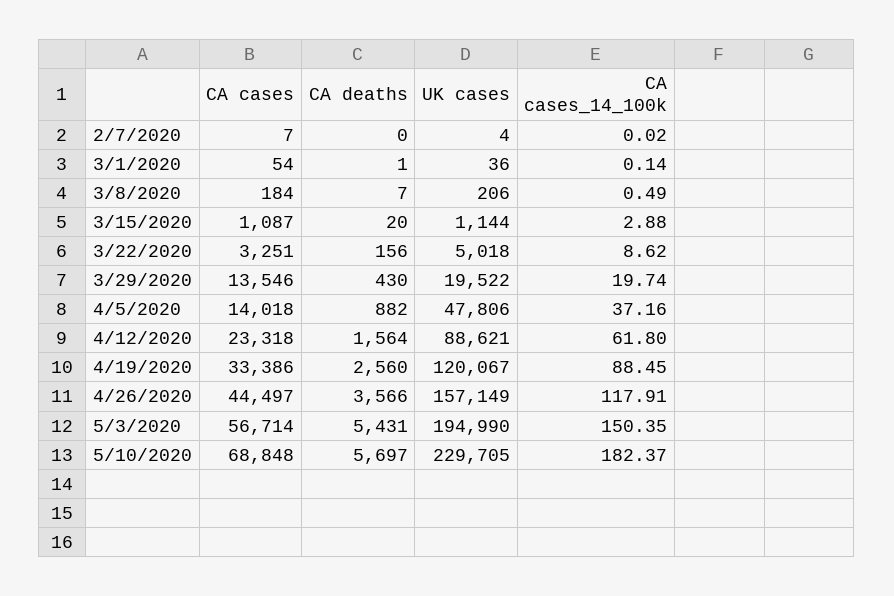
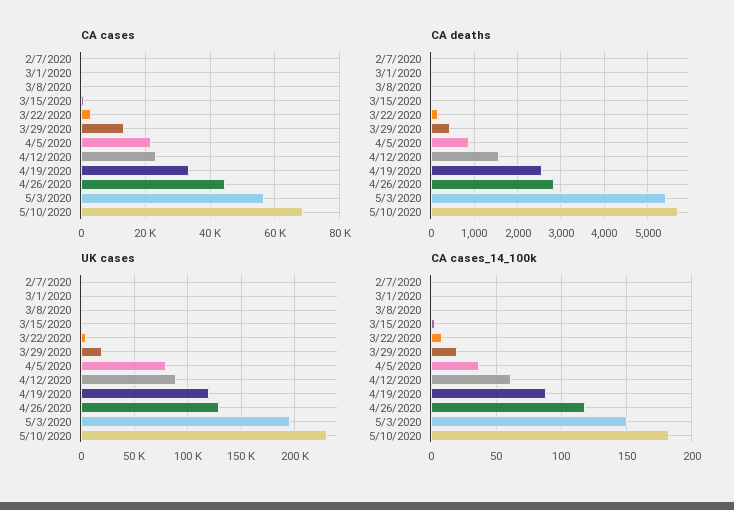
CA cases, 4/5/2020: 14018 -> 22000
UK cases, 4/5/2020: 47806 -> 80000
CA deaths, 4/26/2020: 3566 -> 2800
UK cases, 4/26/2020: 157149 -> 130000

